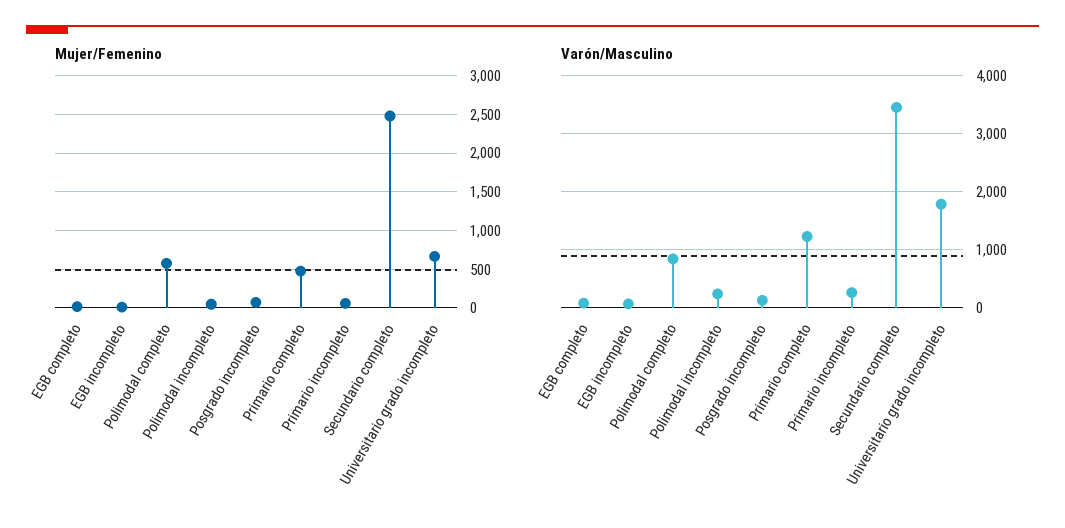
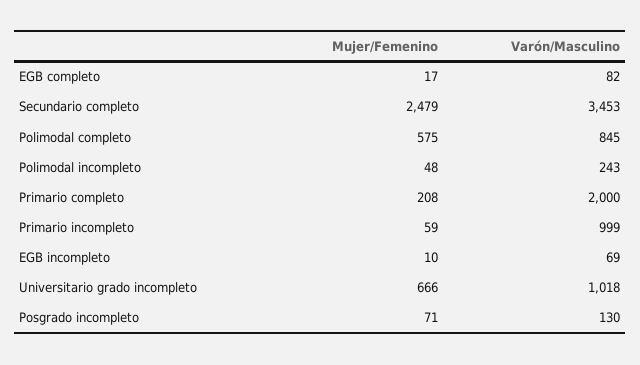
Mujer/Femenino, Primario completo: 500 -> 208
Varón/Masculino, Primario completo: 1200 -> 2000
Varón/Masculino, Primario incompleto: 200 -> 999
Varón/Masculino, Universitario grado incompleto: 1800 -> 1018

